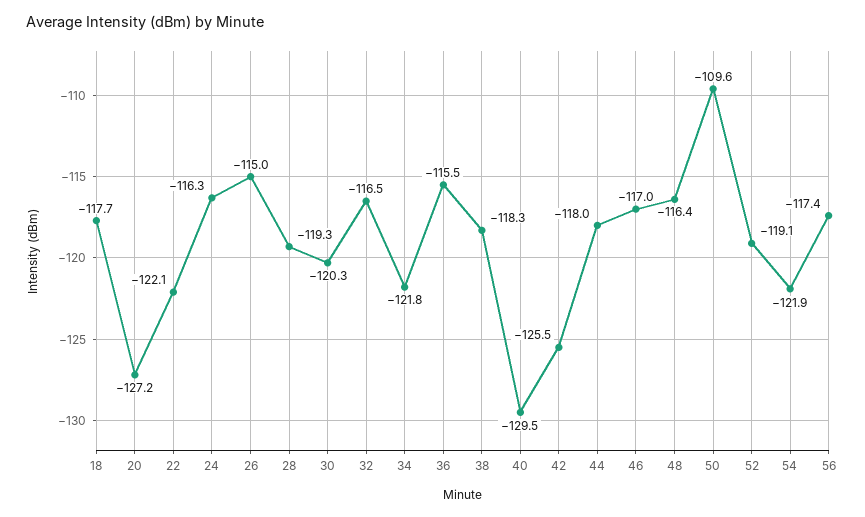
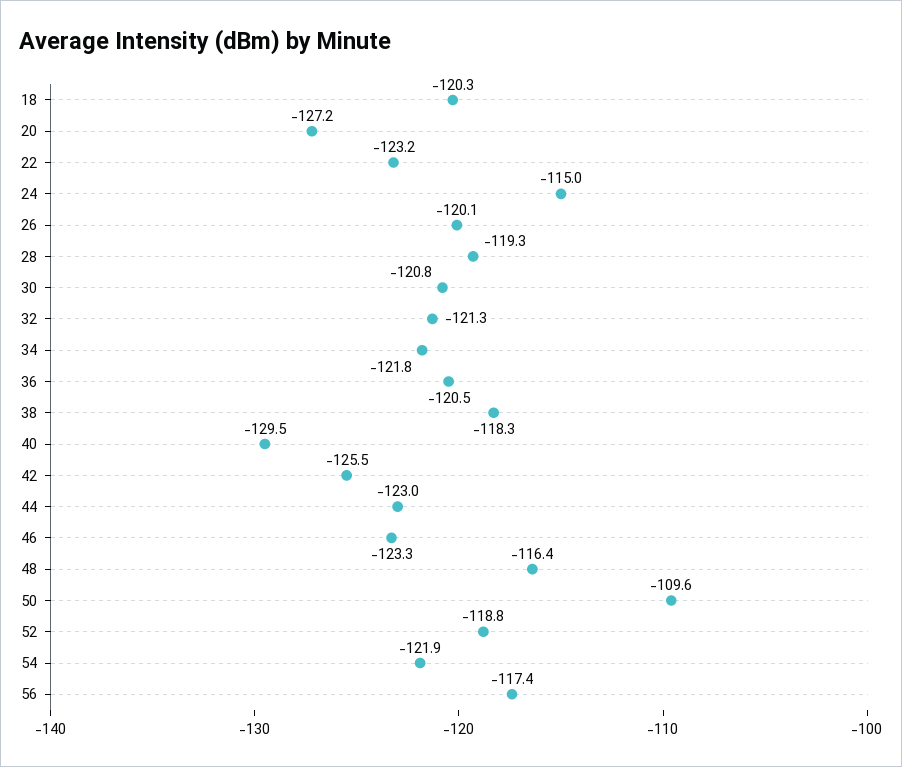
18: -117.7 -> -120.3
22: -122.1 -> -123.2
24: -116.3 -> -115
26: -115 -> -120.1
30: -120.3 -> -120.8
32: -116.5 -> -121.3
36: -115.5 -> -120.5
44: -118 -> -123
46: -117 -> -123.3
52: -119.1 -> -118.8

